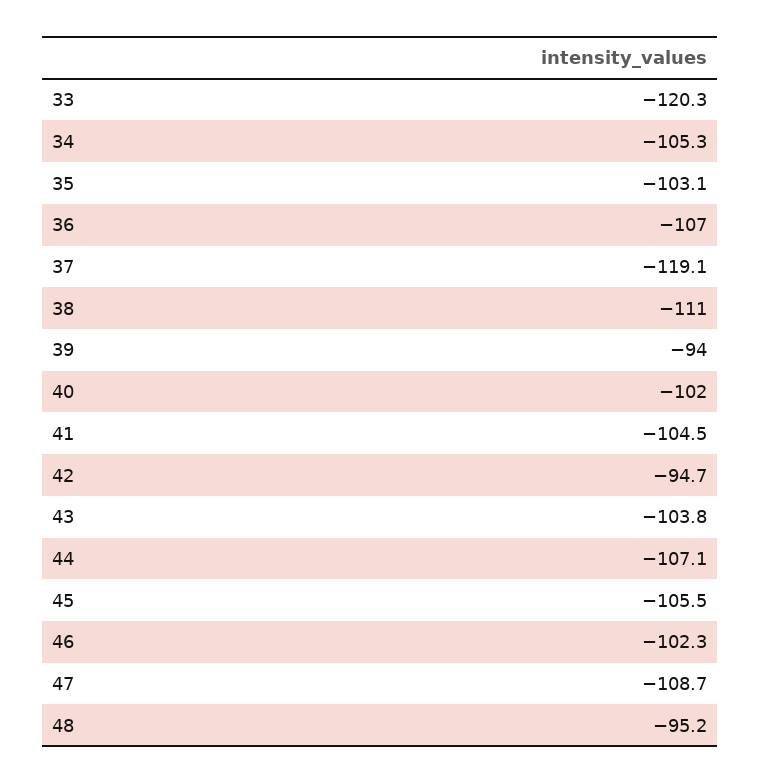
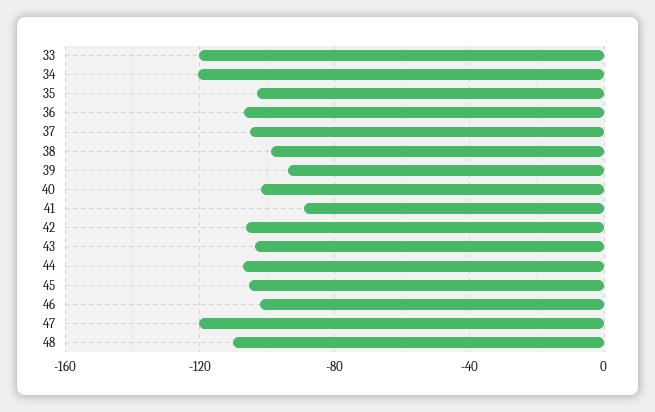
34: -105.3 -> -120
37: -119.1 -> -105
38: -111 -> -100
41: -104.5 -> -90
42: -94.7 -> -105
47: -108.7 -> -120
48: -95.2 -> -110

